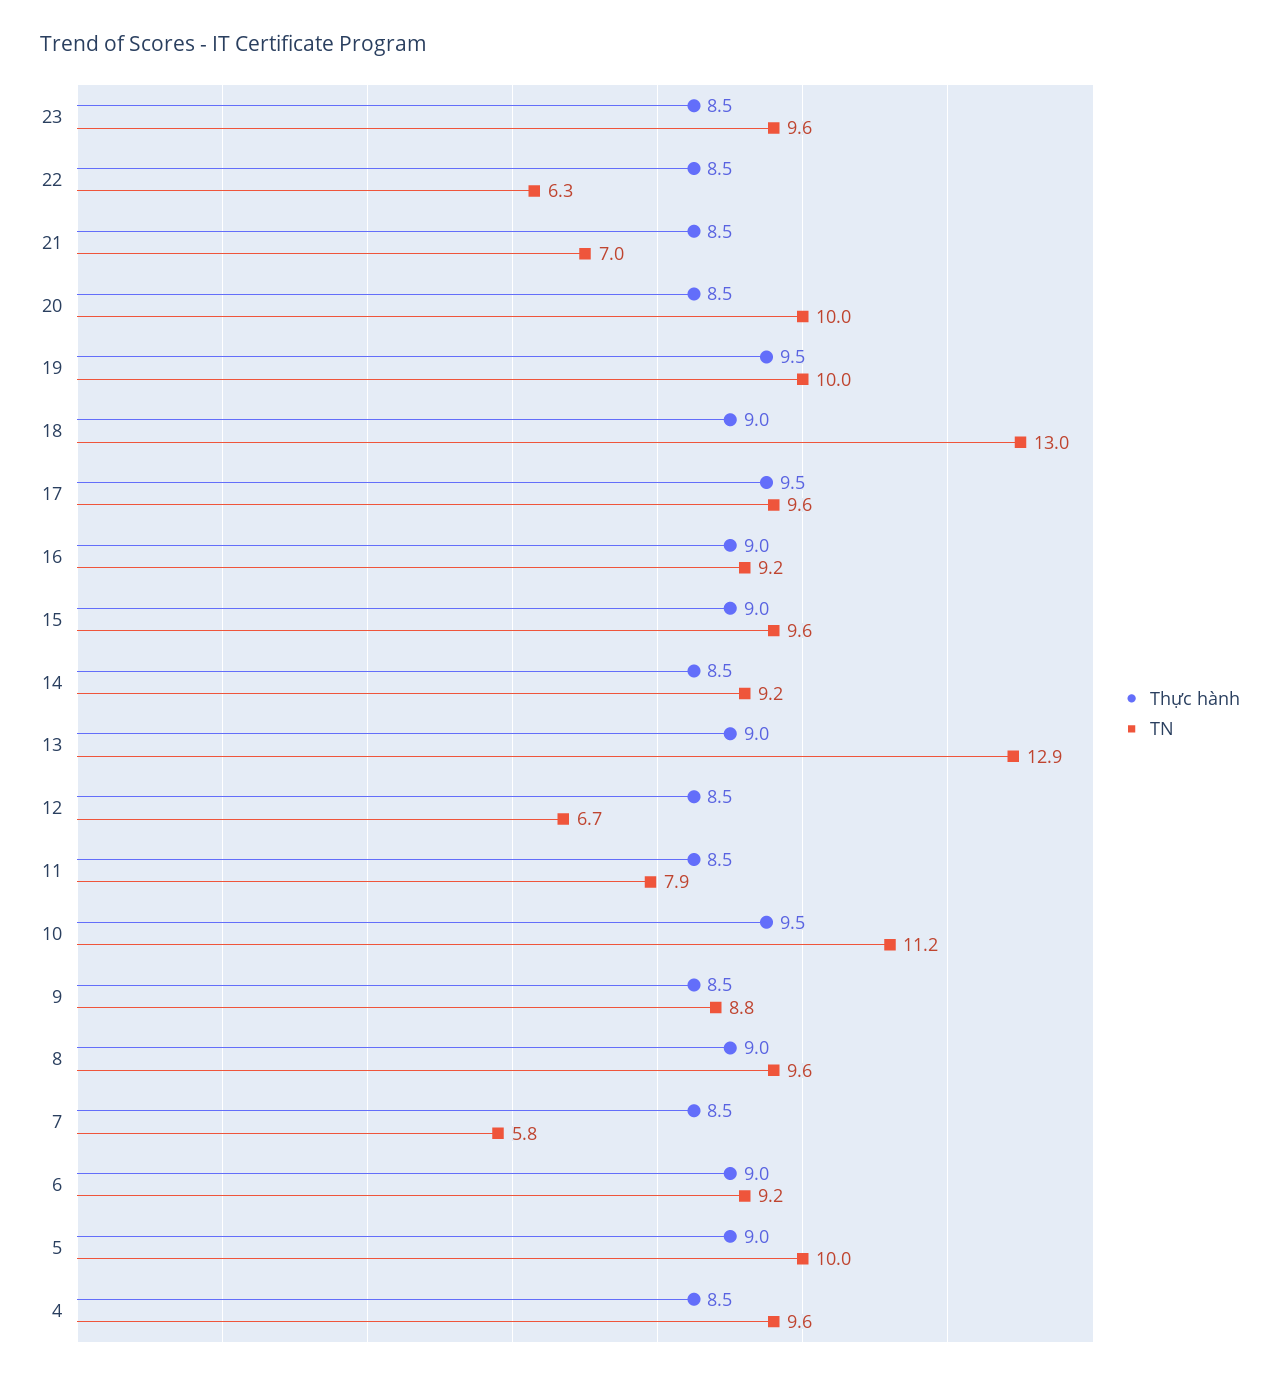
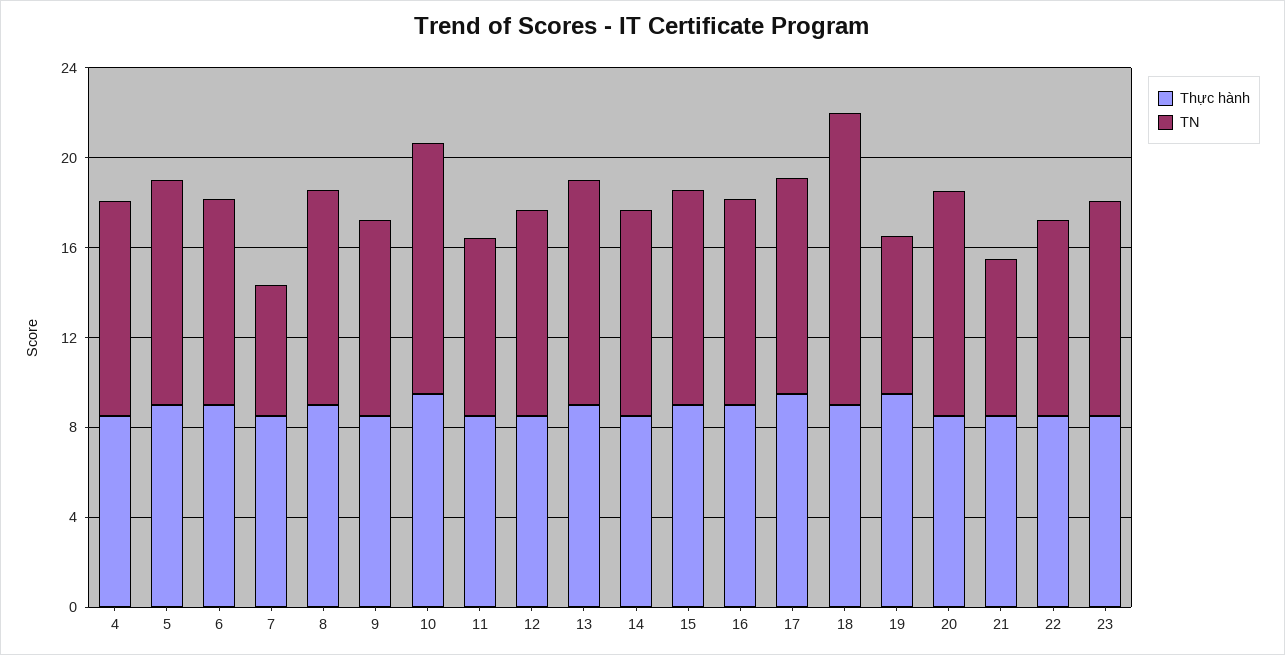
TN, 22: 6.3 -> 9
TN, 19: 10 -> 7
TN, 13: 12.9 -> 10
TN, 12: 6.7 -> 9

